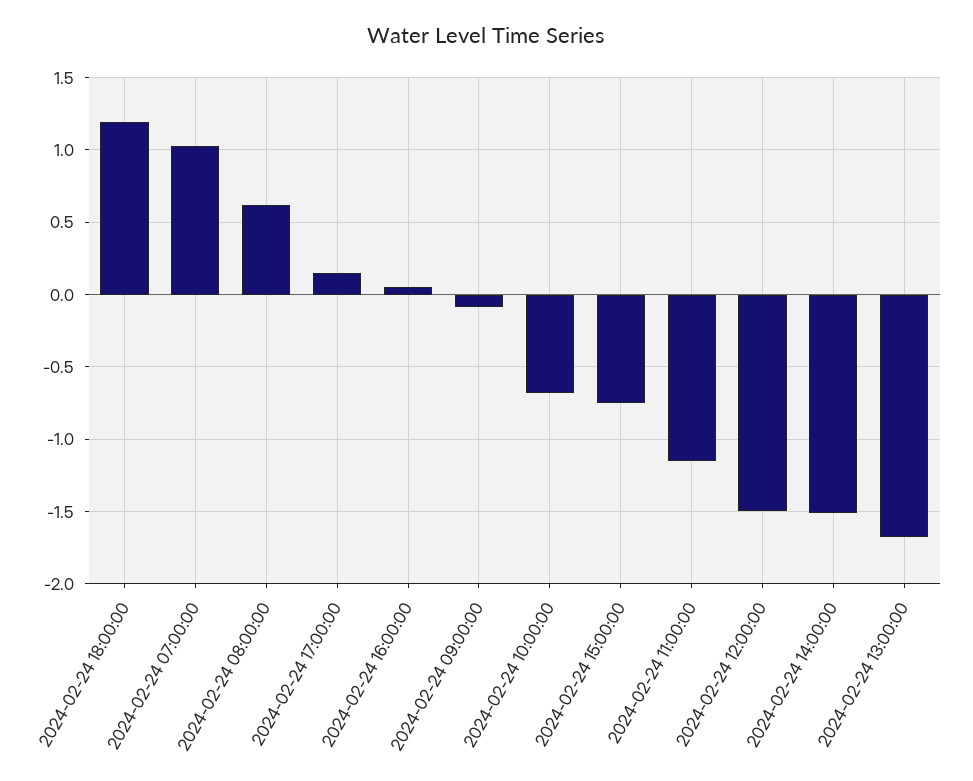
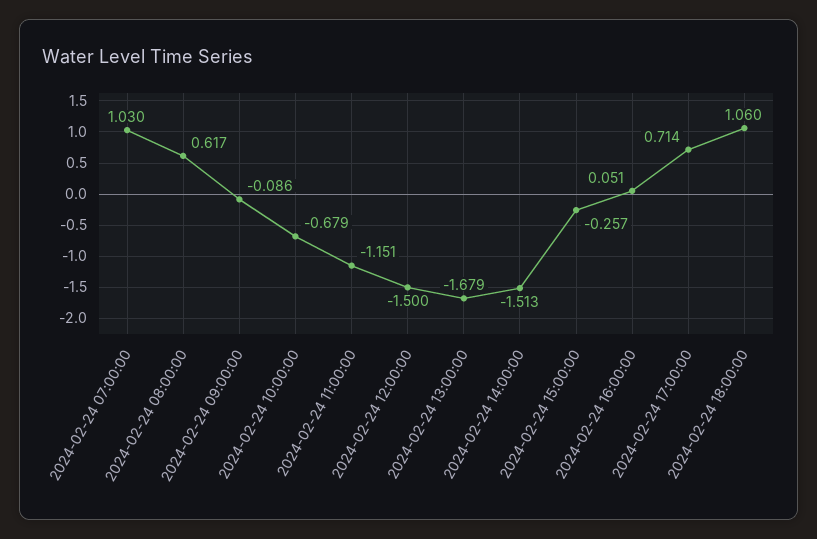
2024-02-24 18:00:00: 1.2 -> 1.06
2024-02-24 17:00:00: 0.15 -> 0.714
2024-02-24 15:00:00: -0.75 -> -0.257

